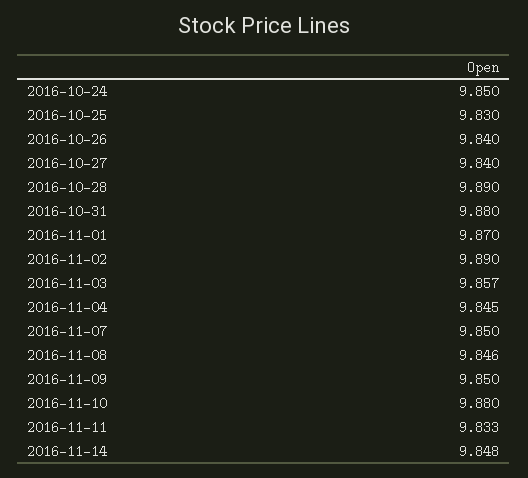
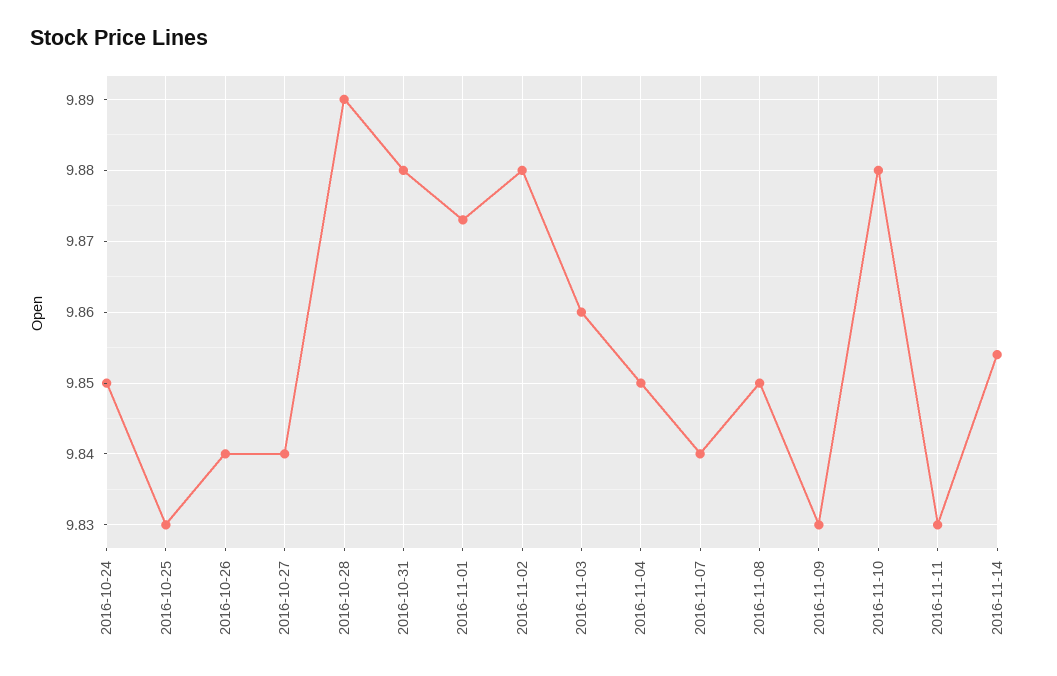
2016-11-01: 9.87 -> 9.873
2016-11-02: 9.89 -> 9.88
2016-11-03: 9.857 -> 9.86
2016-11-04: 9.845 -> 9.85
2016-11-07: 9.85 -> 9.84
2016-11-08: 9.846 -> 9.85
2016-11-09: 9.85 -> 9.83
2016-11-11: 9.833 -> 9.83
2016-11-14: 9.848 -> 9.854

